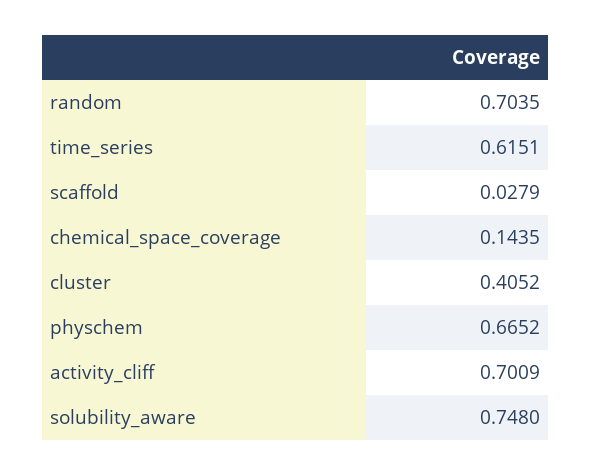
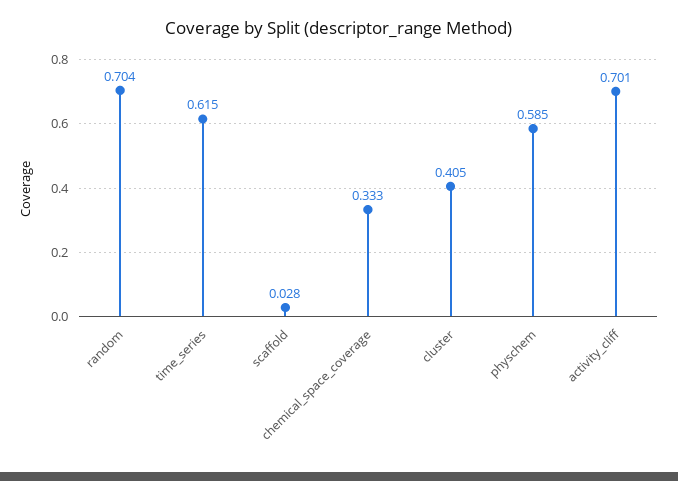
chemical_space_coverage: 0.1435 -> 0.333
physchem: 0.6652 -> 0.585
solubility_aware: 0.748 -> none

